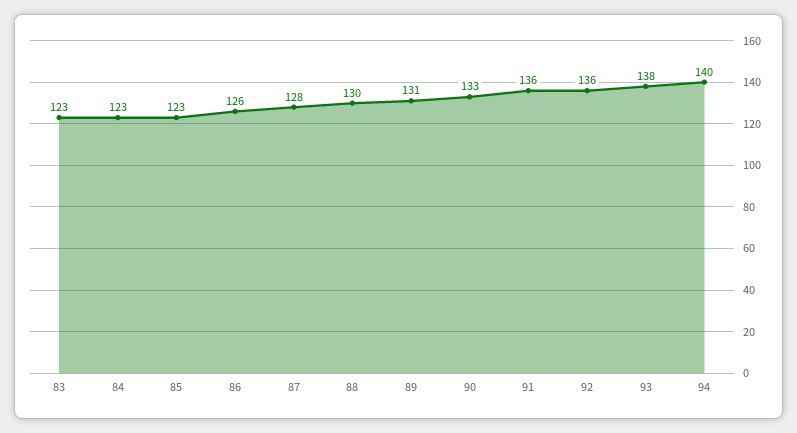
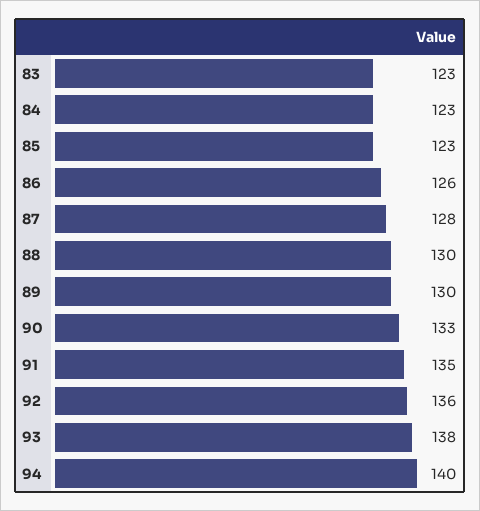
89: 131 -> 130
91: 136 -> 135

